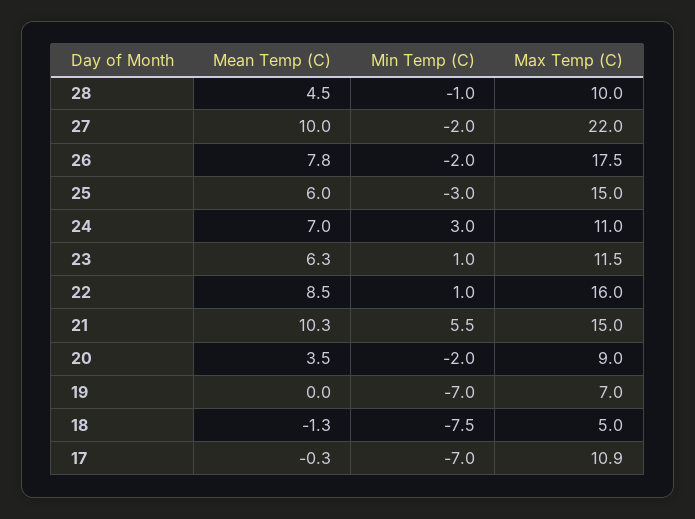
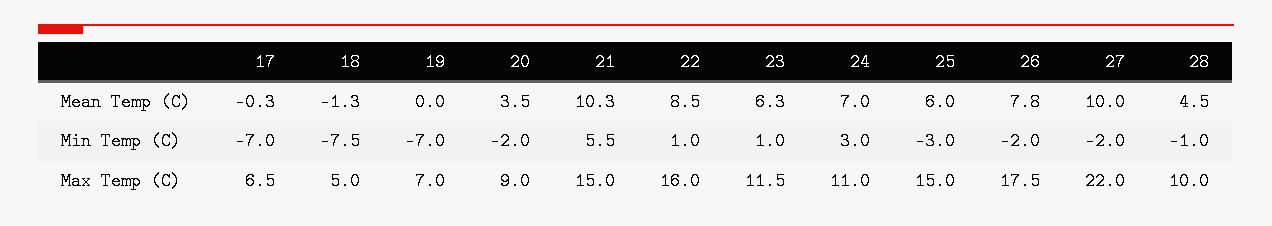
Max Temp (C), 17: 10.9 -> 6.5

